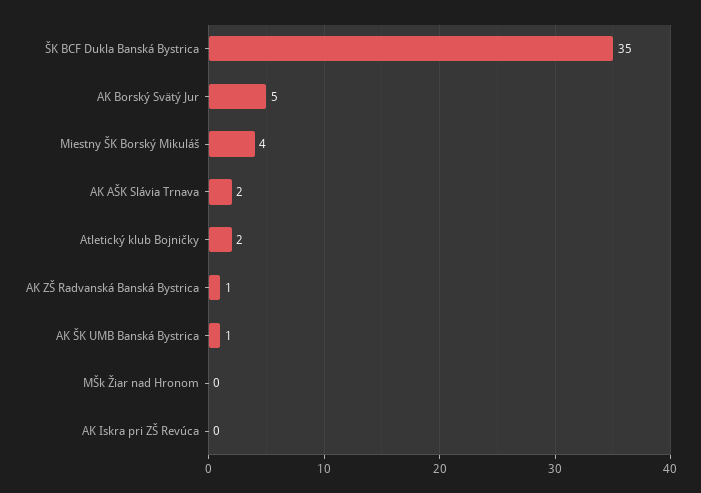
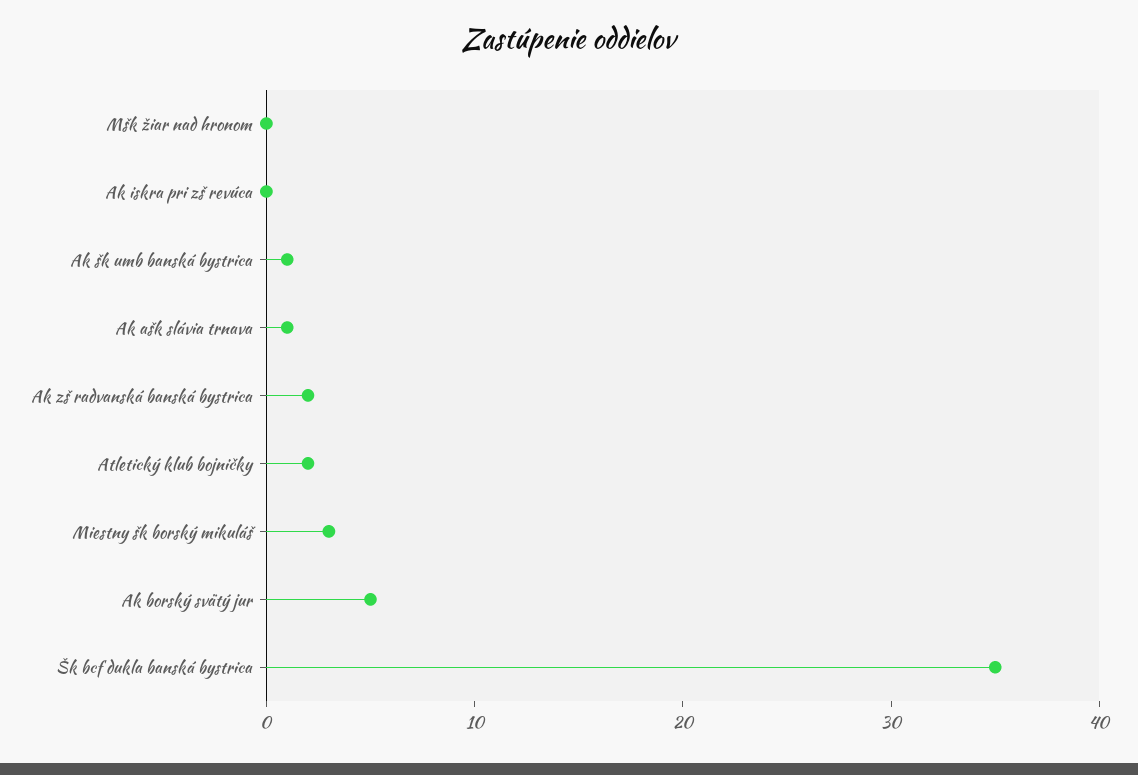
Miestny ŠK Borský Mikuláš: 4 -> 3
AK AŠK Slávia Trnava: 2 -> 1
AK ZŠ Radvanská Banská Bystrica: 1 -> 2

